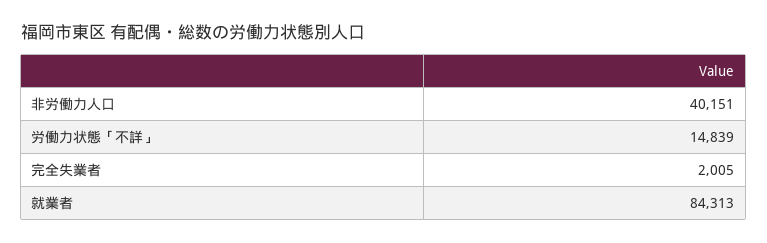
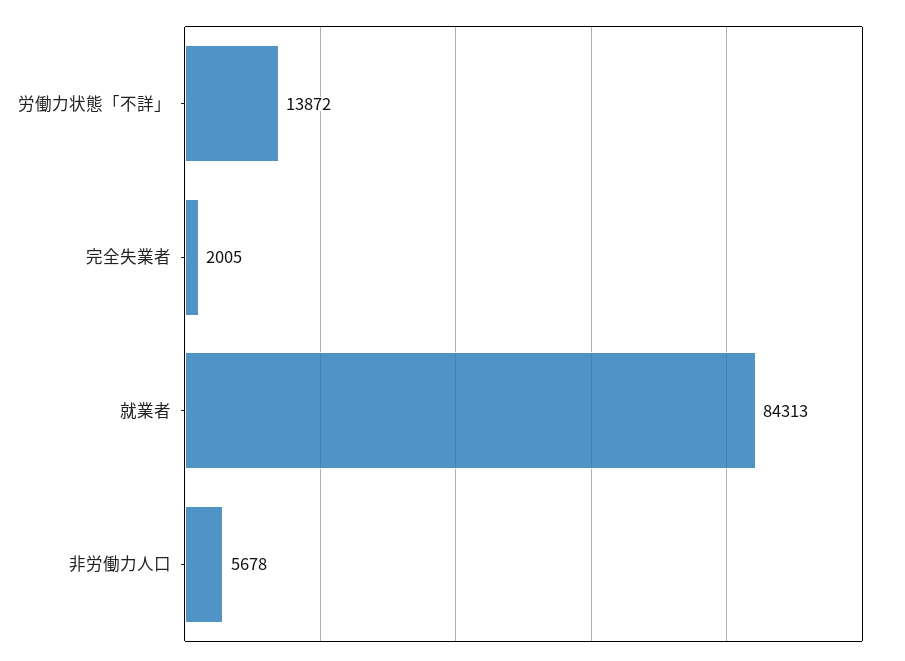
非労働力人口: 40151 -> 5678
労働力状態「不詳」: 14839 -> 13872

